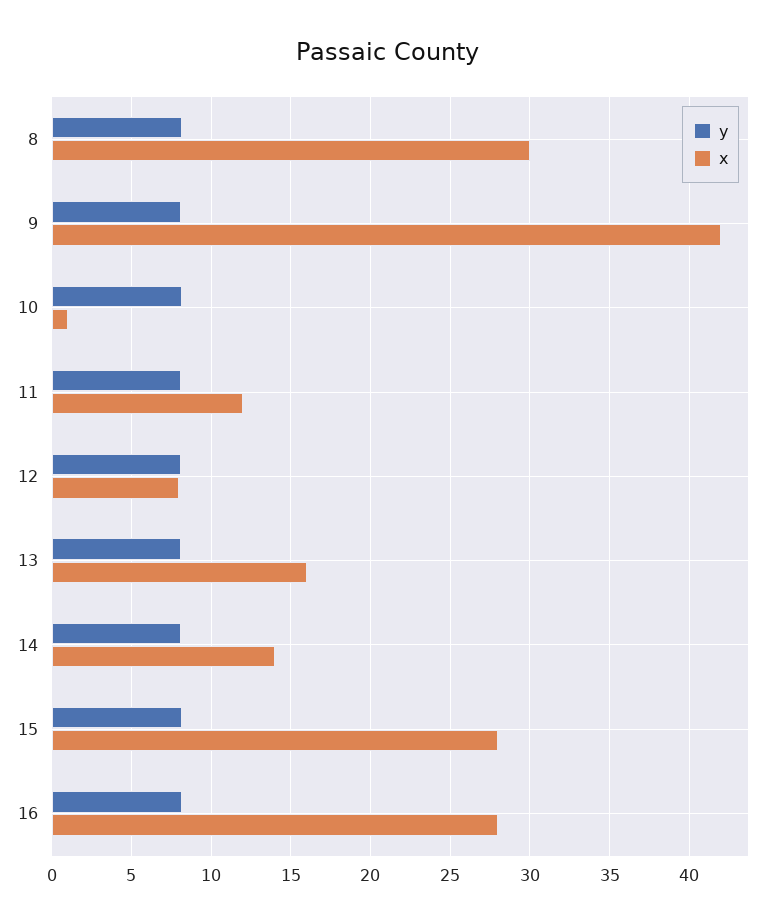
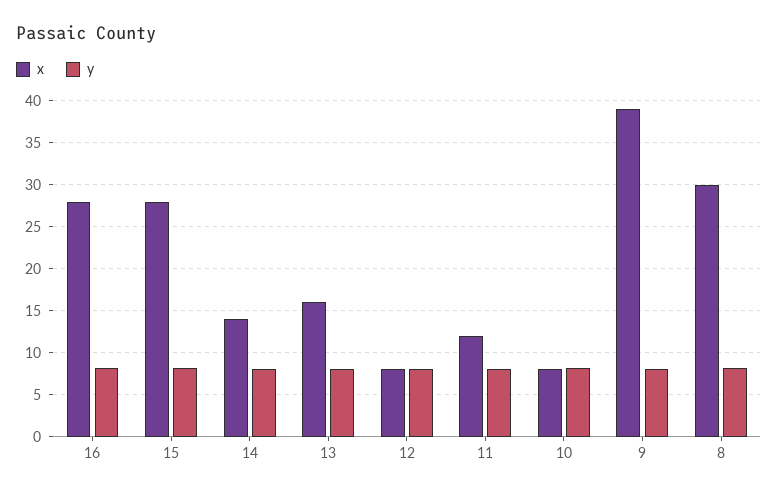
x, 9: 42 -> 39
x, 10: 1 -> 8

